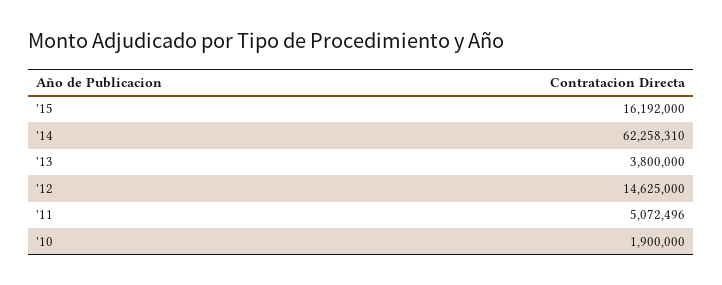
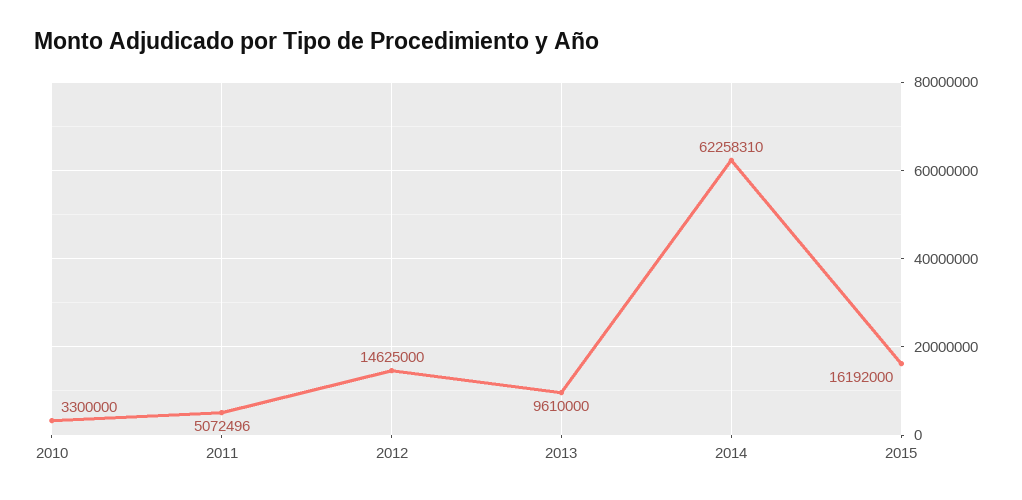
'13: 3800000 -> 9610000
'10: 1900000 -> 3300000

